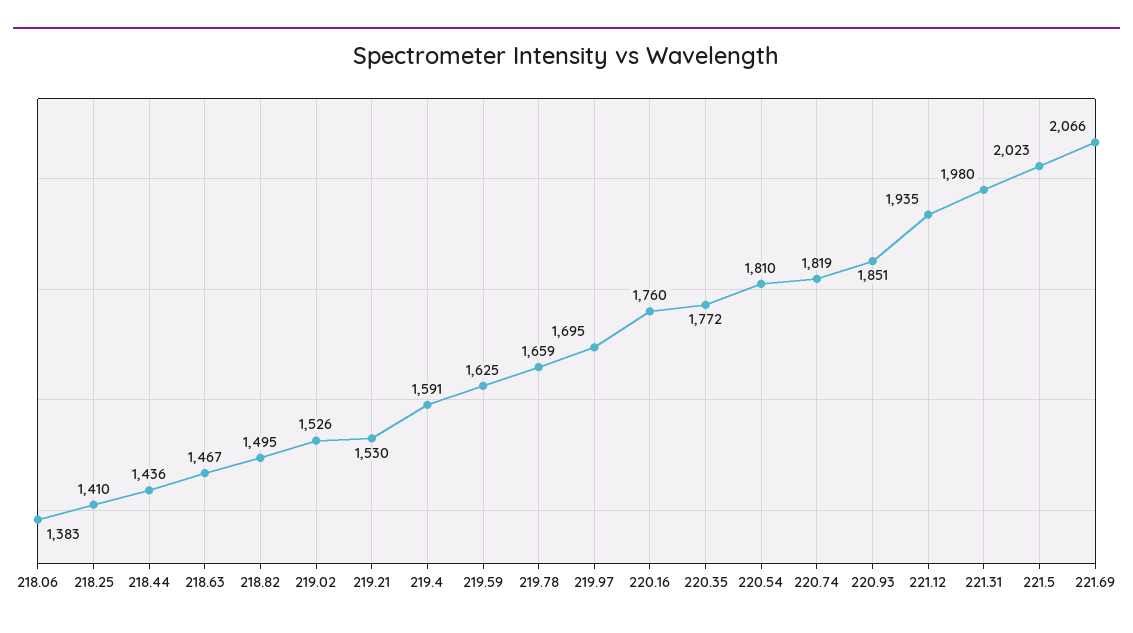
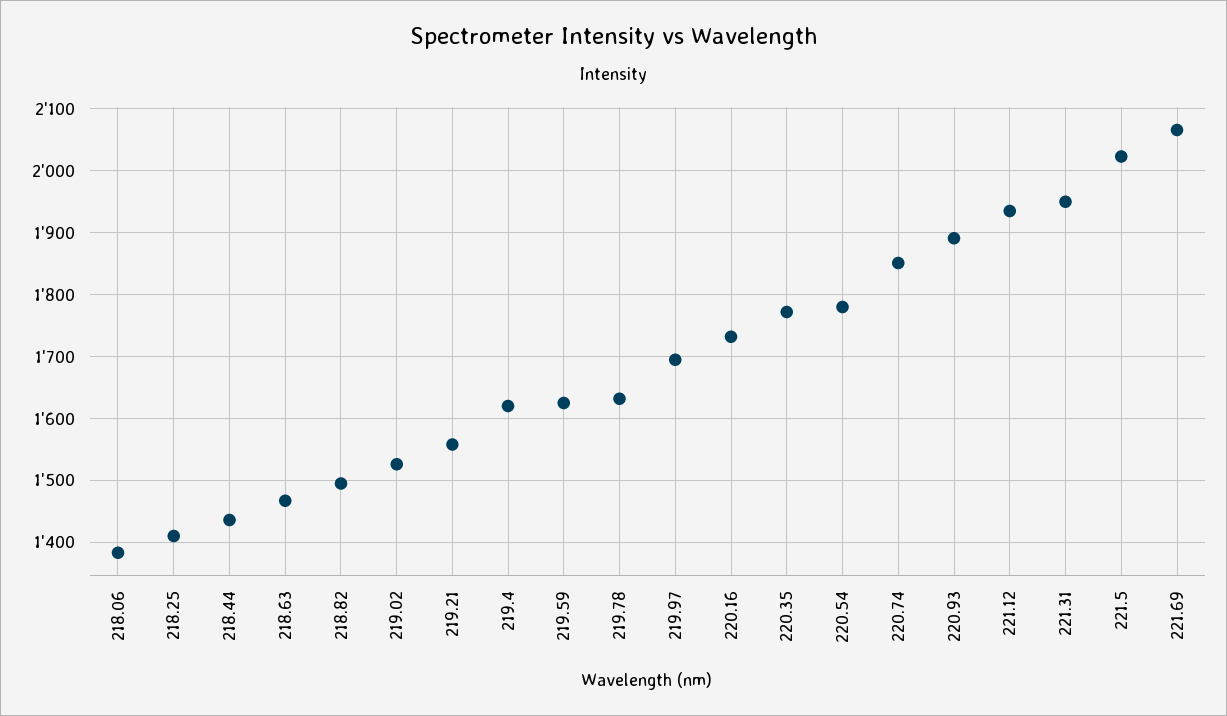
219.21: 1530 -> 1560
219.4: 1591 -> 1620
219.78: 1659 -> 1630
220.16: 1760 -> 1730
220.54: 1810 -> 1780
220.74: 1819 -> 1850
220.93: 1851 -> 1890
221.31: 1980 -> 1950

